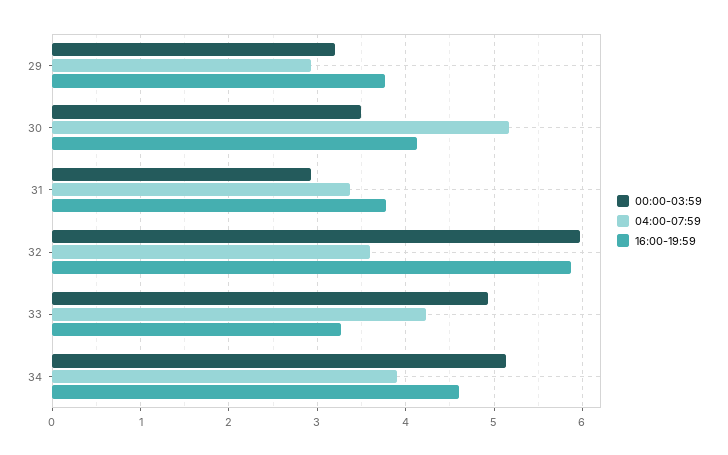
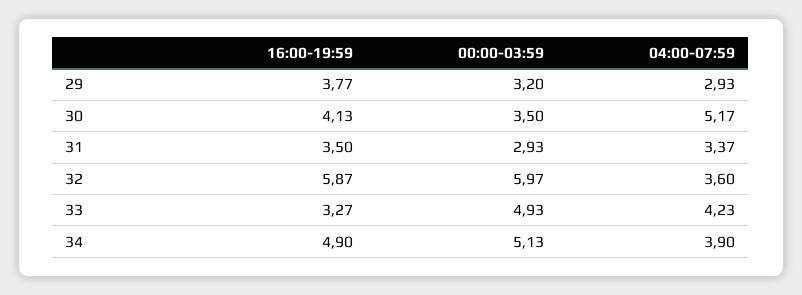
16:00-19:59, 31: 3.8 -> 3.5
16:00-19:59, 34: 4.6 -> 4.9

